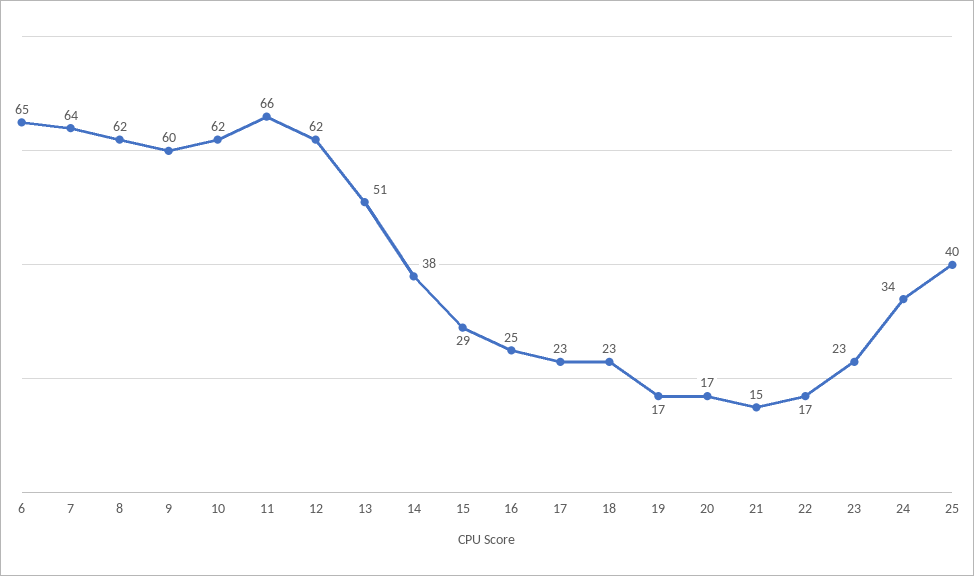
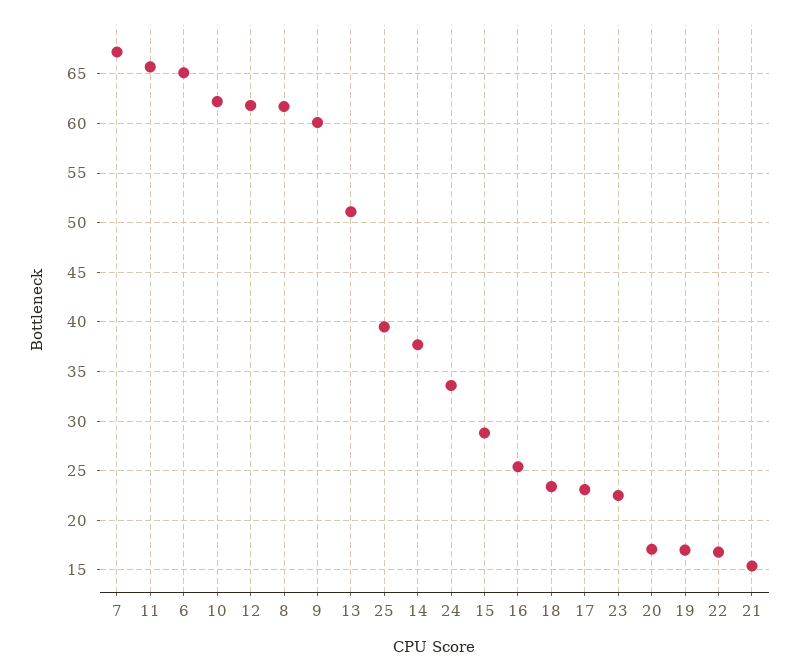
7: 64 -> 67

